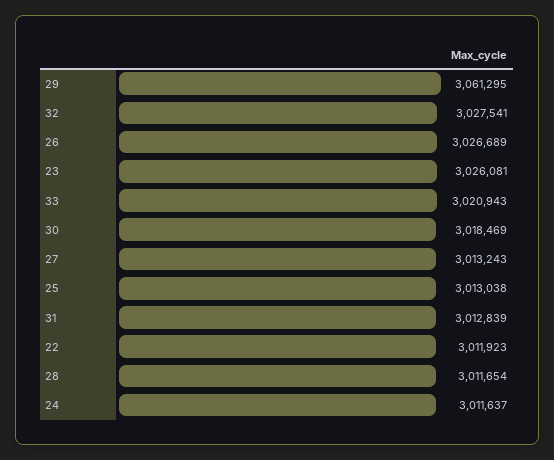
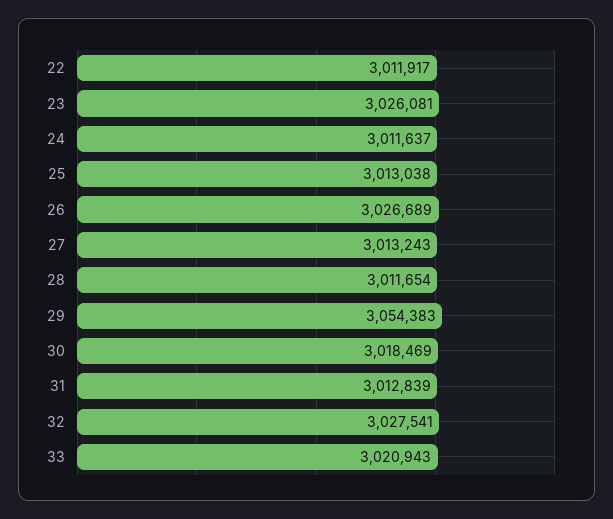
29: 3061295 -> 3054383
22: 3011923 -> 3011917

